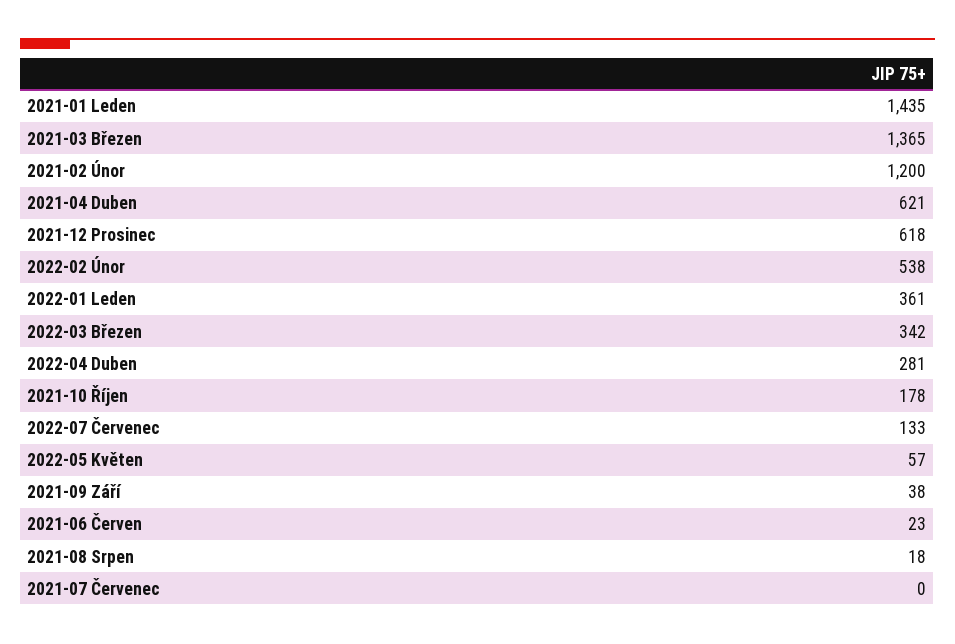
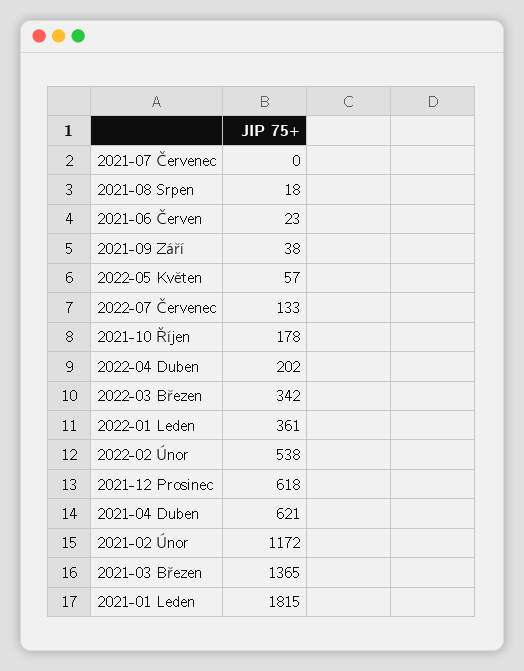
2021-01 Leden: 1435 -> 1815
2021-02 Únor: 1200 -> 1172
2022-04 Duben: 281 -> 202

